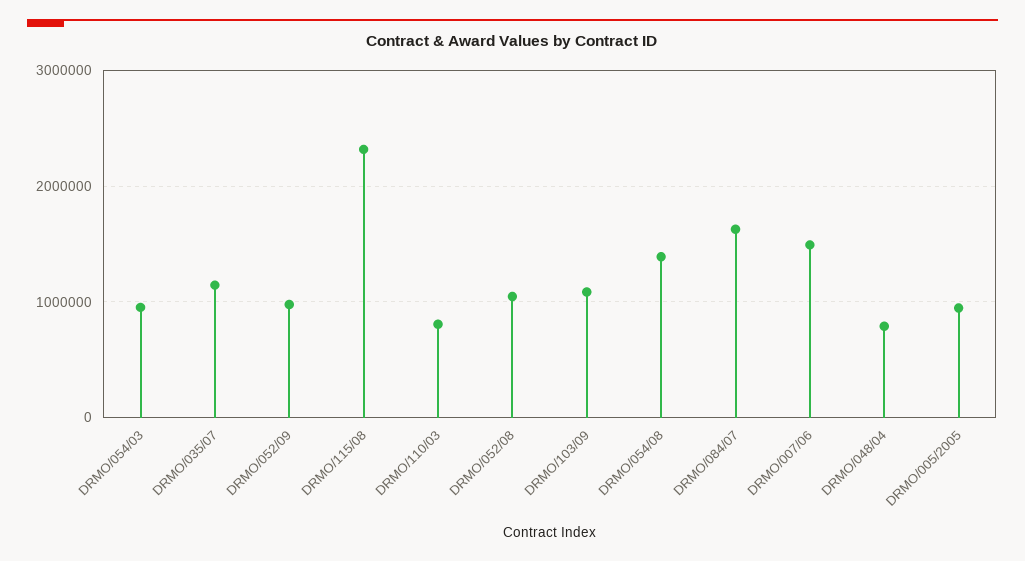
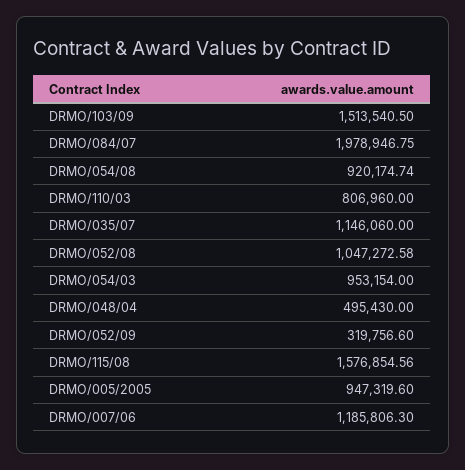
DRMO/052/09: 1000000 -> 319756.6
DRMO/115/08: 2300000 -> 1576854.56
DRMO/103/09: 1100000 -> 1513540.5
DRMO/054/08: 1400000 -> 920174.74
DRMO/084/07: 1600000 -> 1978946.75
DRMO/007/06: 1500000 -> 1185806.3
DRMO/048/04: 800000 -> 495430

